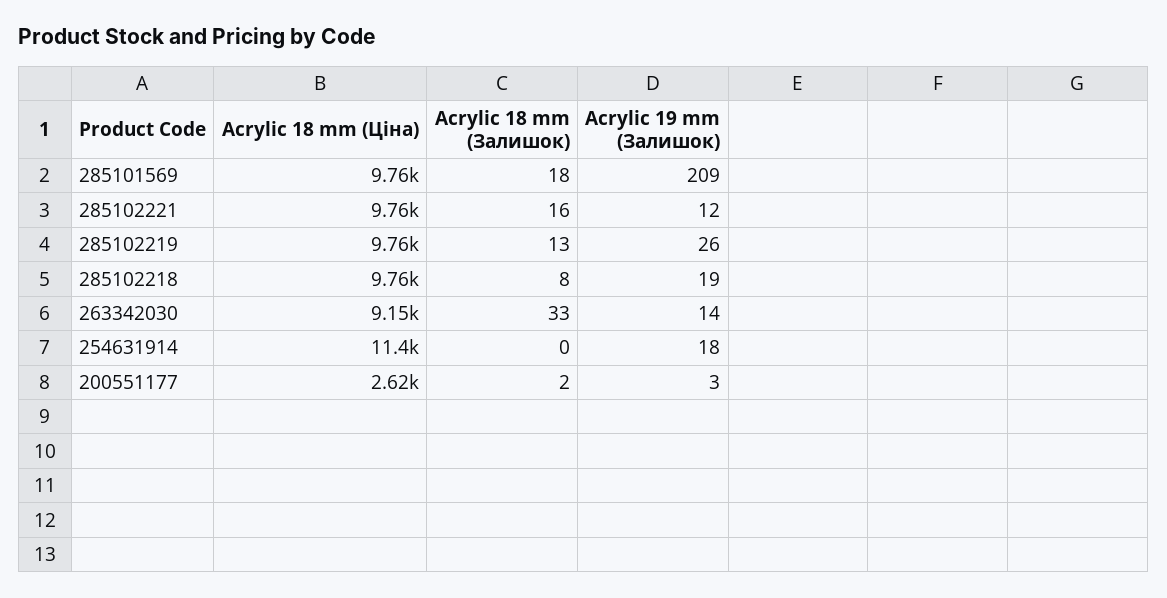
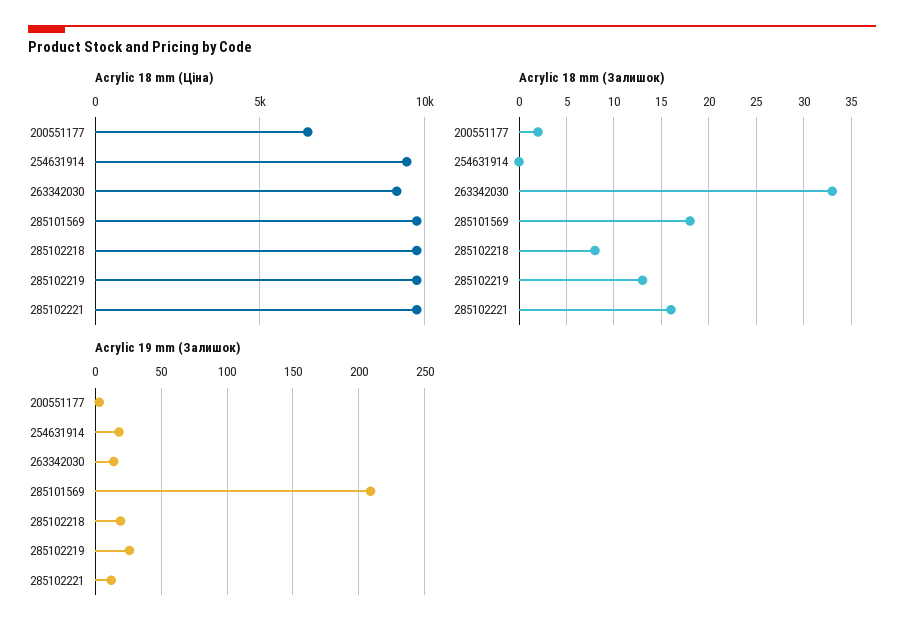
Acrylic 18 mm (Ціна), 254631914: 11400 -> 9500
Acrylic 18 mm (Ціна), 200551177: 2620 -> 6500

